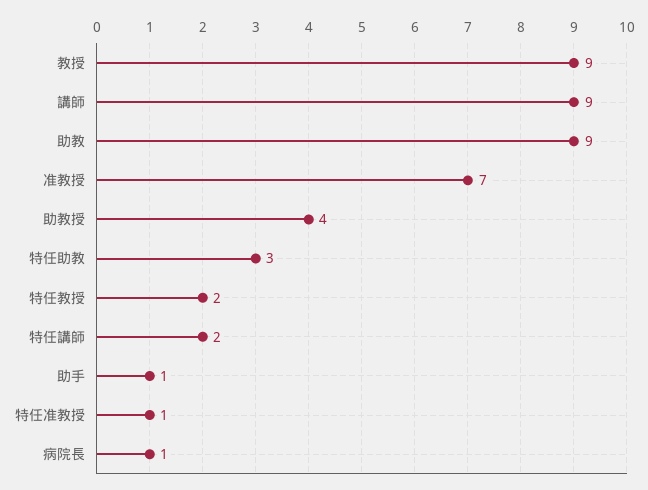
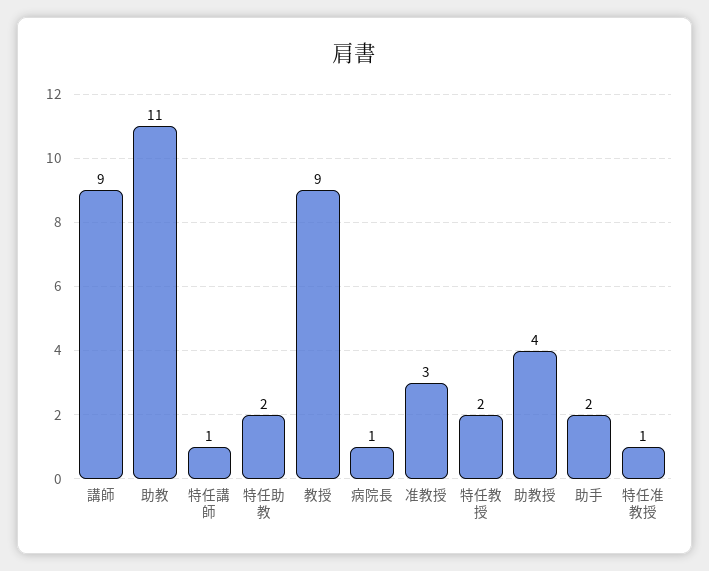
助教: 9 -> 11
准教授: 7 -> 3
特任助教: 3 -> 2
特任講師: 2 -> 1
助手: 1 -> 2

